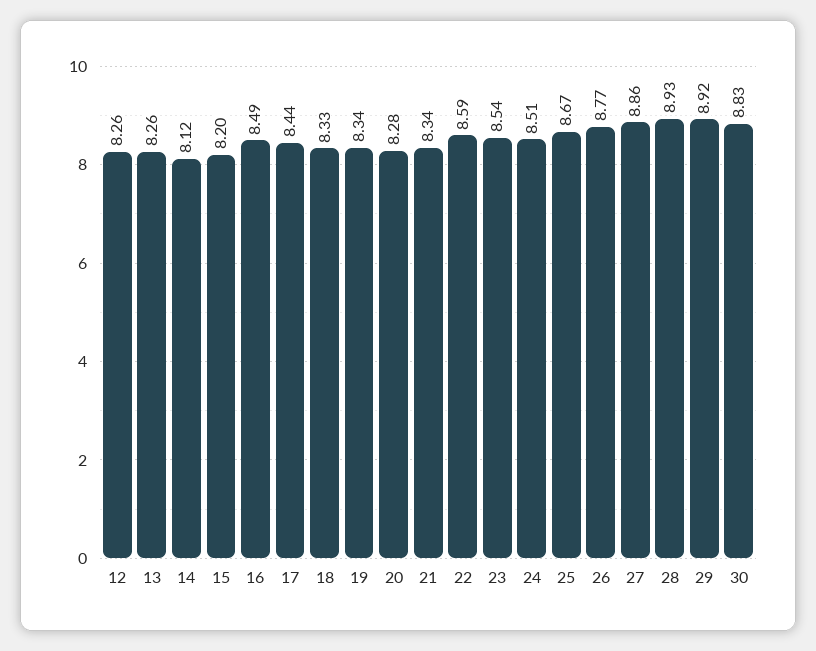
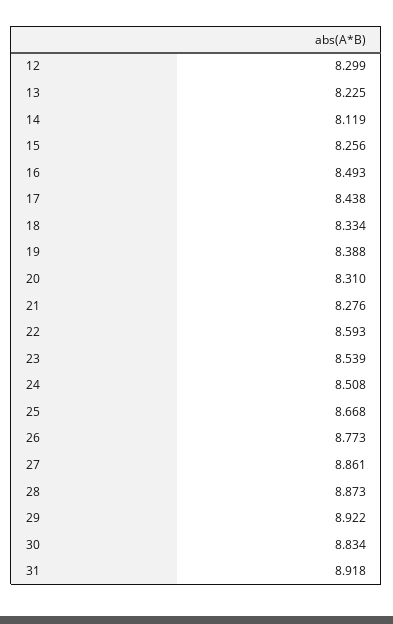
12: 8.26 -> 8.299
13: 8.26 -> 8.225
15: 8.2 -> 8.256
19: 8.34 -> 8.388
20: 8.28 -> 8.31
21: 8.34 -> 8.276
28: 8.93 -> 8.873
31: none -> 8.918

